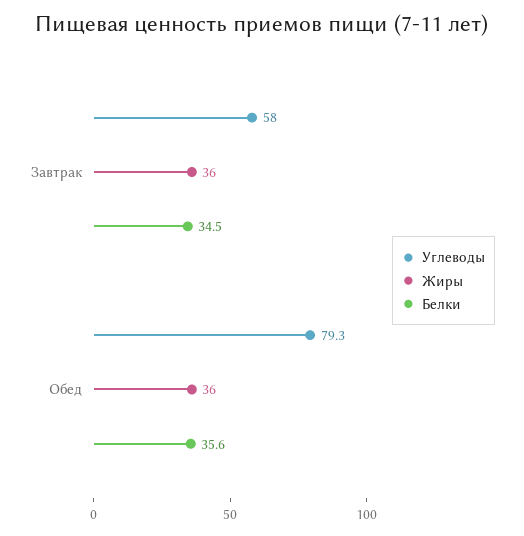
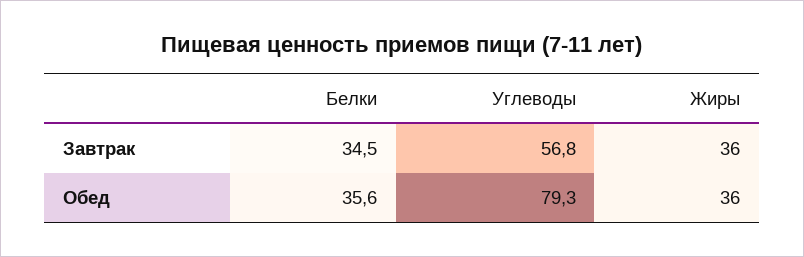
Углеводы, Завтрак: 58 -> 56.8

